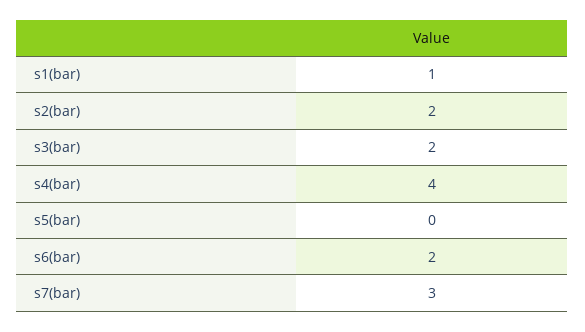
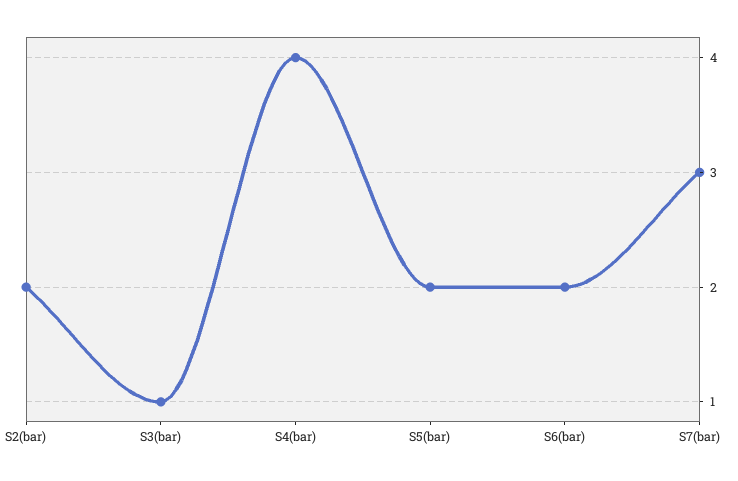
s1(bar): 1 -> none
s3(bar): 2 -> 1
s5(bar): 0 -> 2

